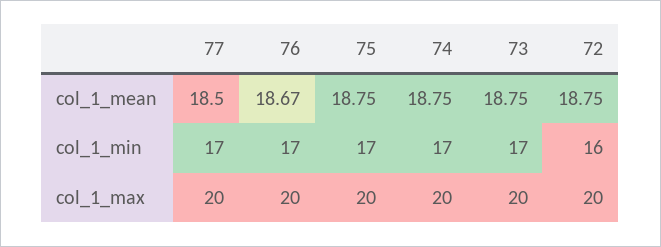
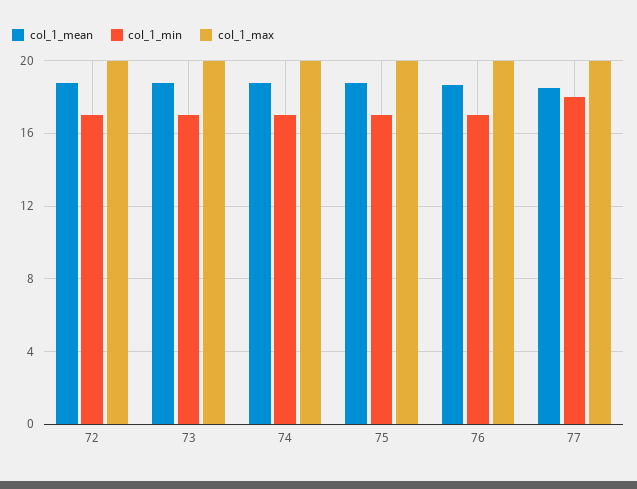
col_1_min, 77: 17 -> 18
col_1_min, 72: 16 -> 17

